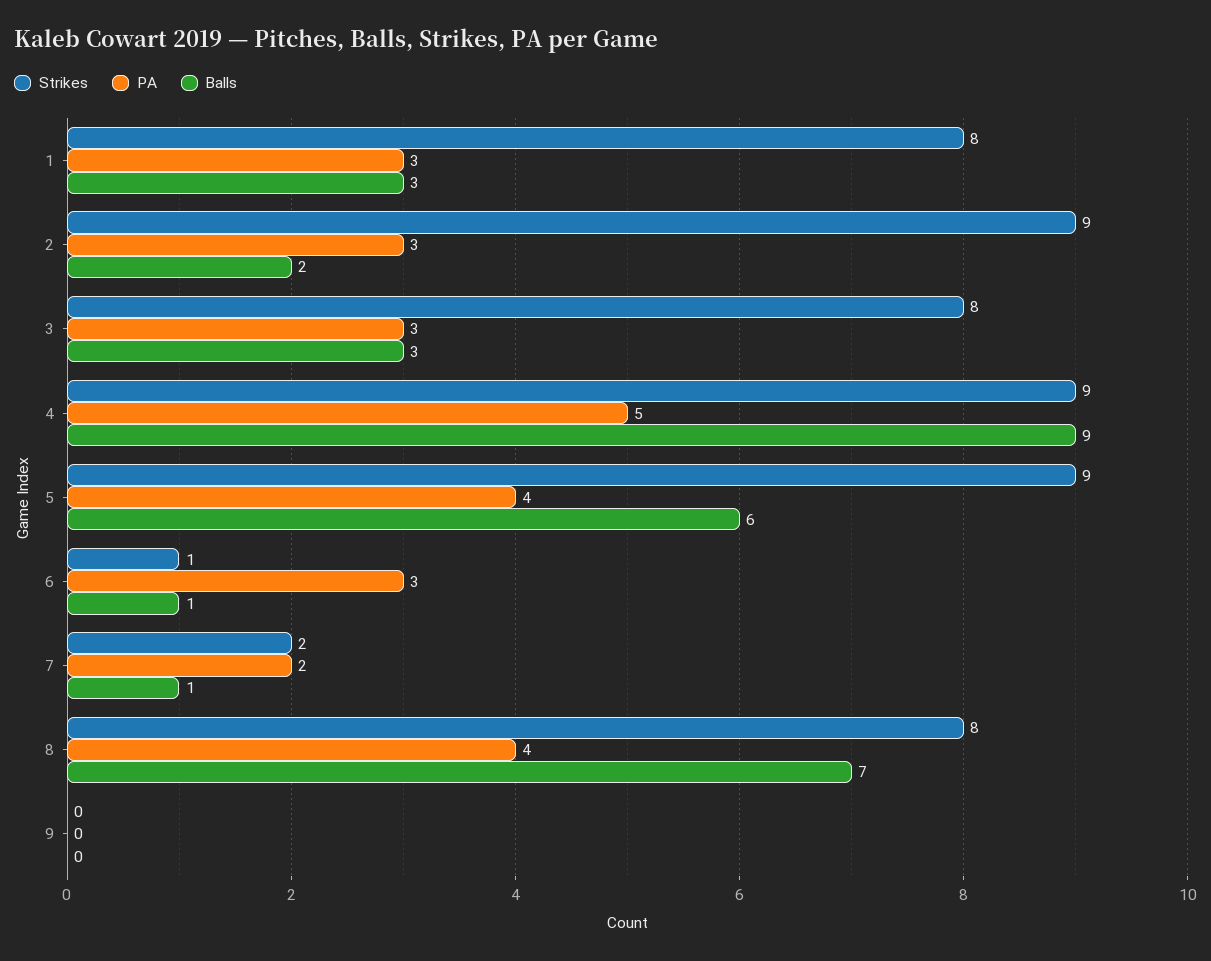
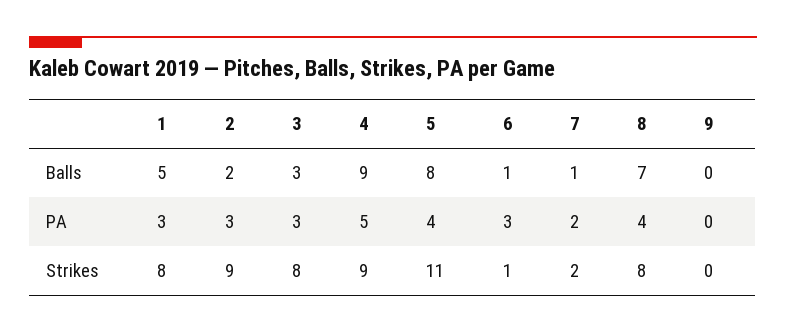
Balls, 1: 3 -> 5
Strikes, 5: 9 -> 11
Balls, 5: 6 -> 8

